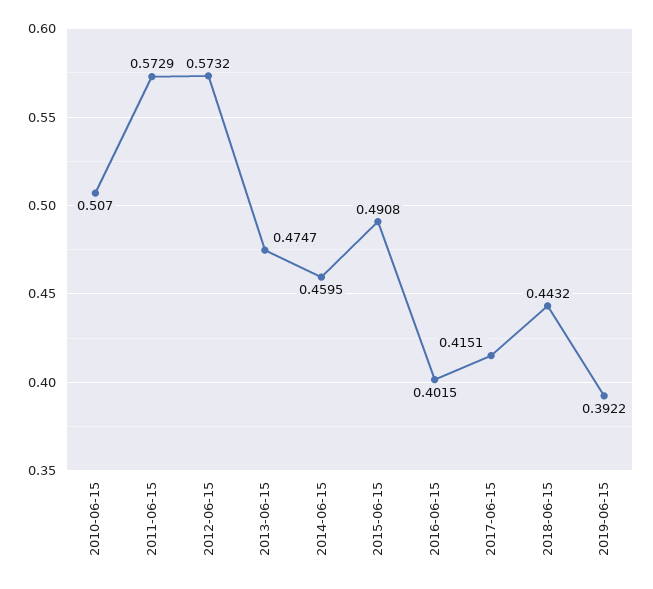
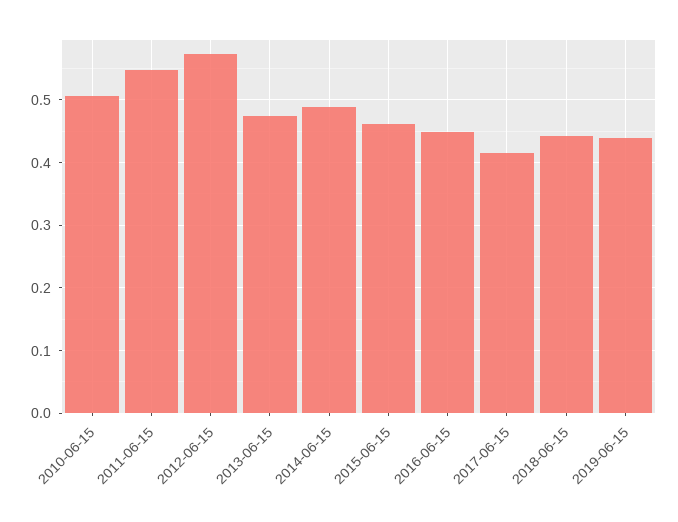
2011-06-15: 0.5729 -> 0.55
2014-06-15: 0.4595 -> 0.49
2015-06-15: 0.4908 -> 0.46
2016-06-15: 0.4015 -> 0.45
2019-06-15: 0.3922 -> 0.44

